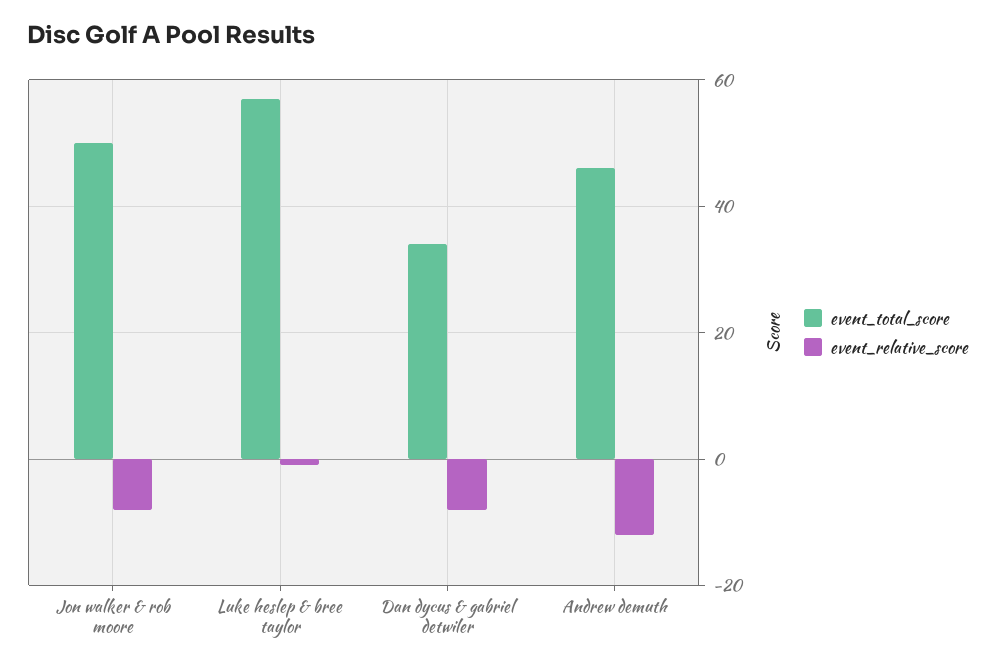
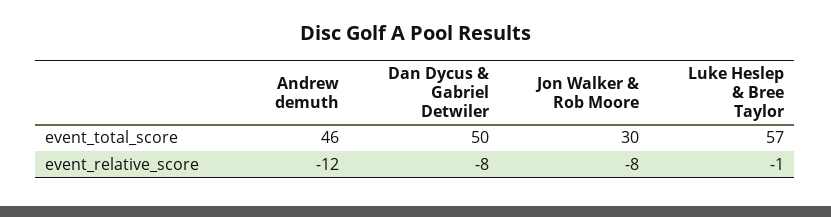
event_total_score, Jon walker & rob moore: 50 -> 30
event_total_score, Dan dycus & gabriel detwiler: 35 -> 50

